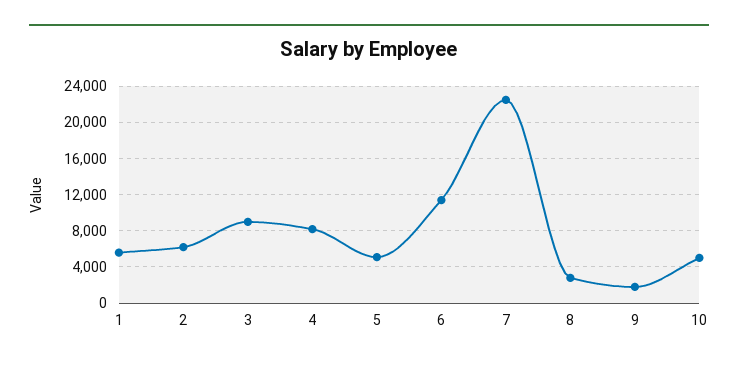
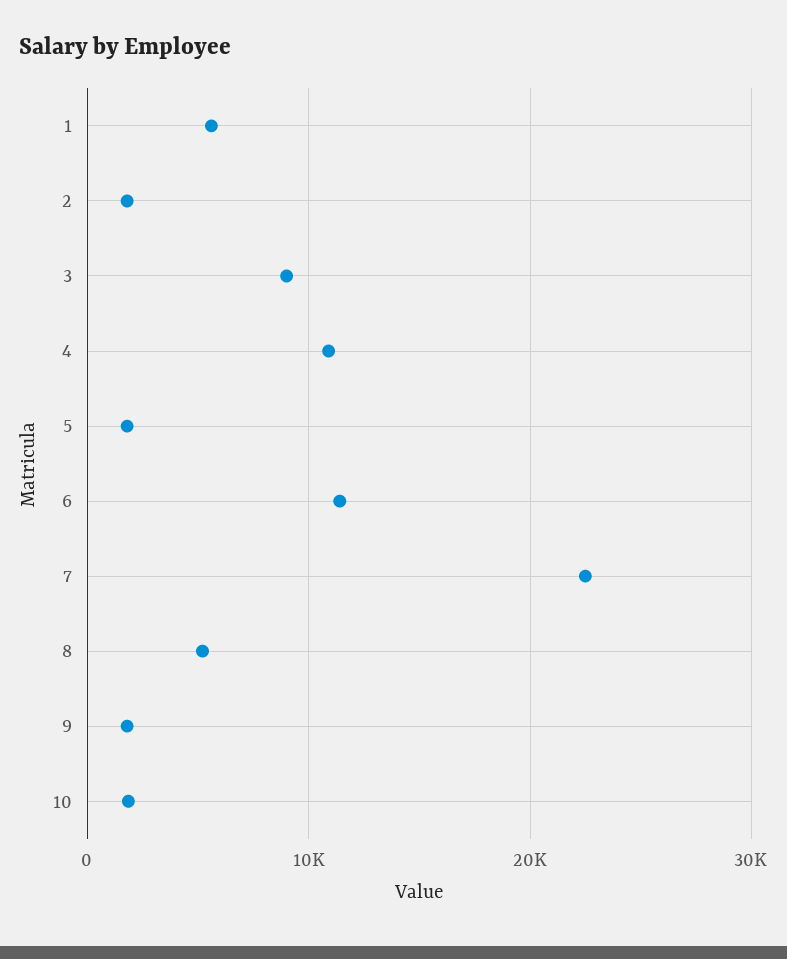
2: 6000 -> 2000
4: 8000 -> 11000
5: 5000 -> 2000
8: 3000 -> 5000
10: 5000 -> 2000

